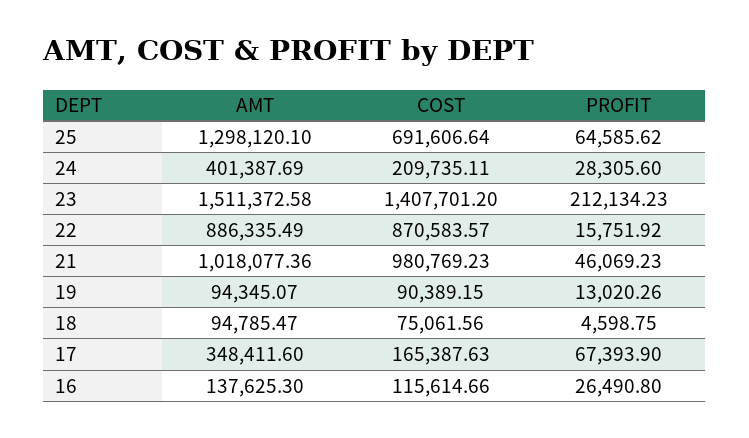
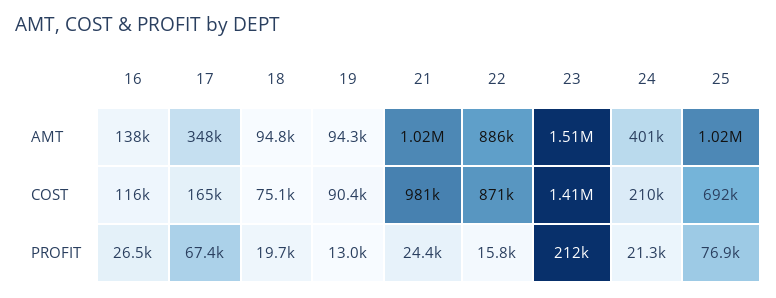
AMT, 25: 1298120.1 -> 1020000
PROFIT, 25: 64585.62 -> 76900
PROFIT, 24: 28305.6 -> 21300
PROFIT, 21: 46069.23 -> 24400
PROFIT, 18: 4598.75 -> 19700

